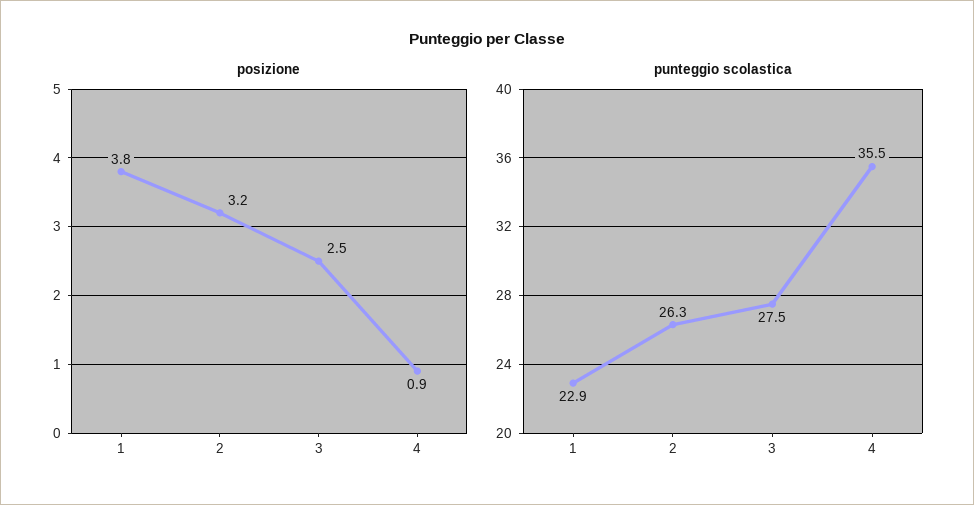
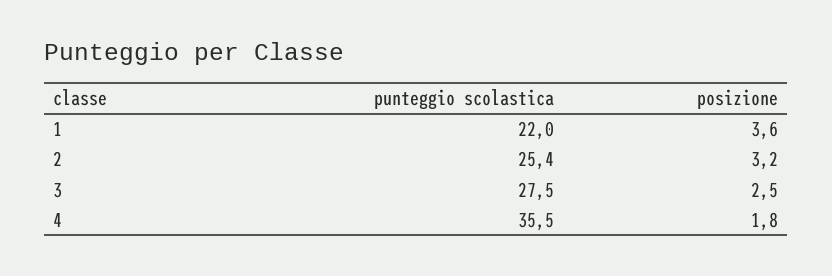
posizione, 1: 3.8 -> 3.6
posizione, 4: 0.9 -> 1.8
punteggio scolastica, 1: 22.9 -> 22
punteggio scolastica, 2: 26.3 -> 25.4

